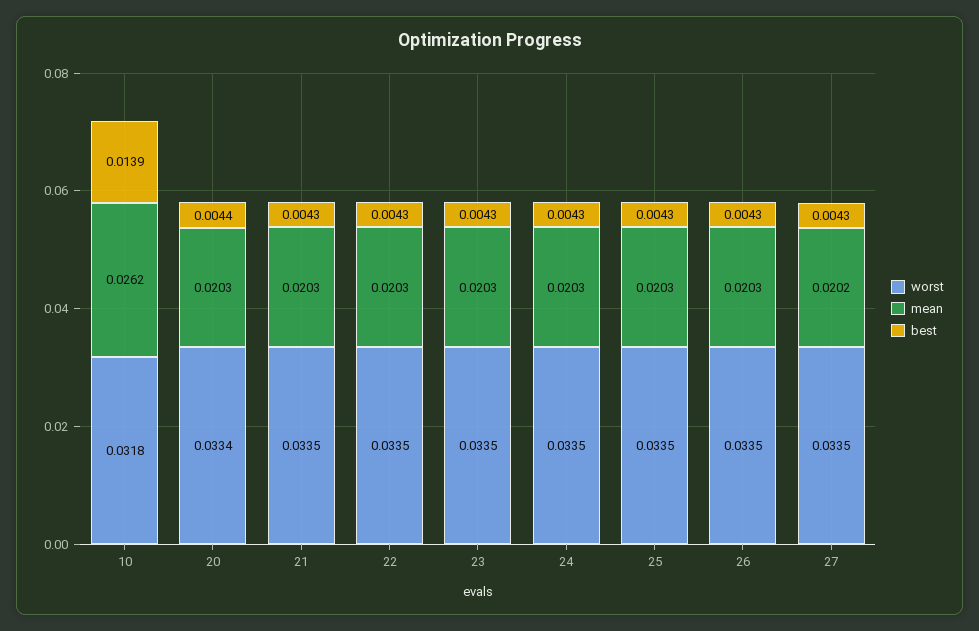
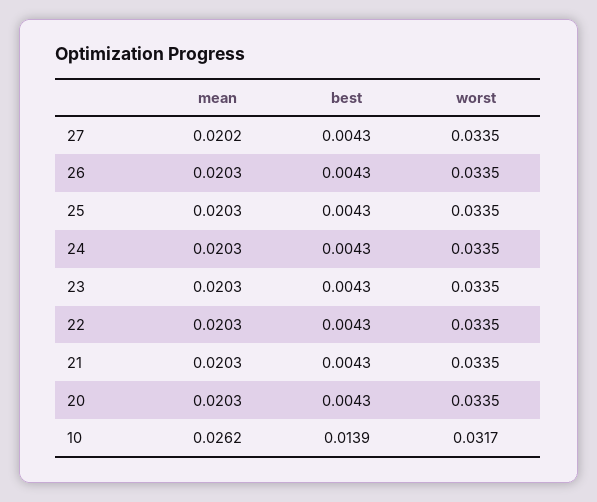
worst, 10: 0.0318 -> 0.0317
worst, 20: 0.0334 -> 0.0335
best, 20: 0.0044 -> 0.0043

